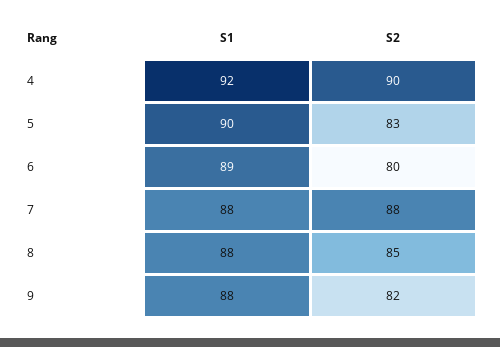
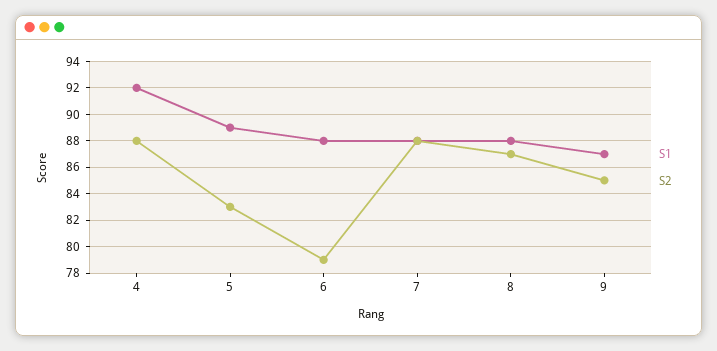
S2, 4: 90 -> 88
S1, 5: 90 -> 89
S1, 6: 89 -> 88
S2, 6: 80 -> 79
S2, 8: 85 -> 87
S1, 9: 88 -> 87
S2, 9: 82 -> 85

